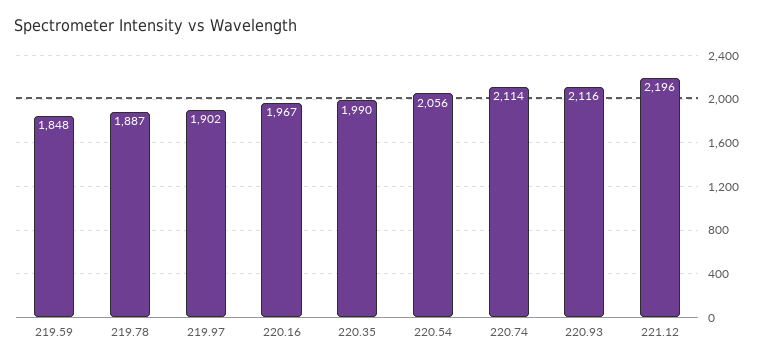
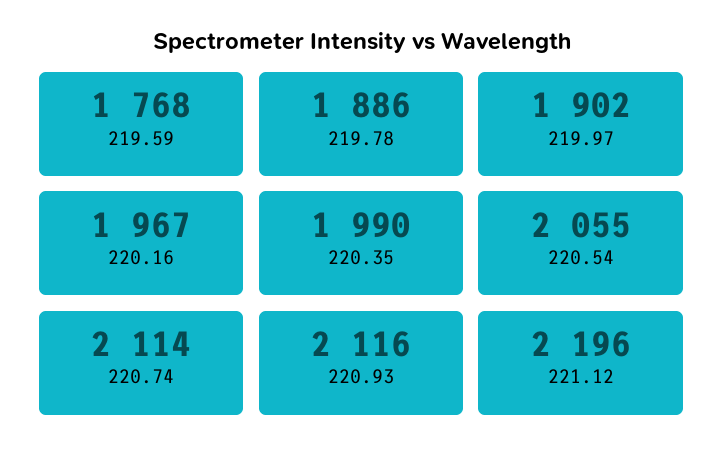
219.59: 1848 -> 1768
219.78: 1887 -> 1886
220.54: 2056 -> 2055

